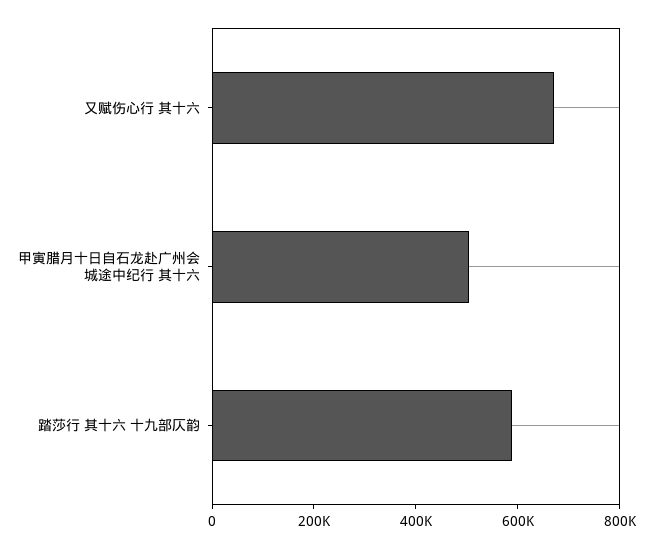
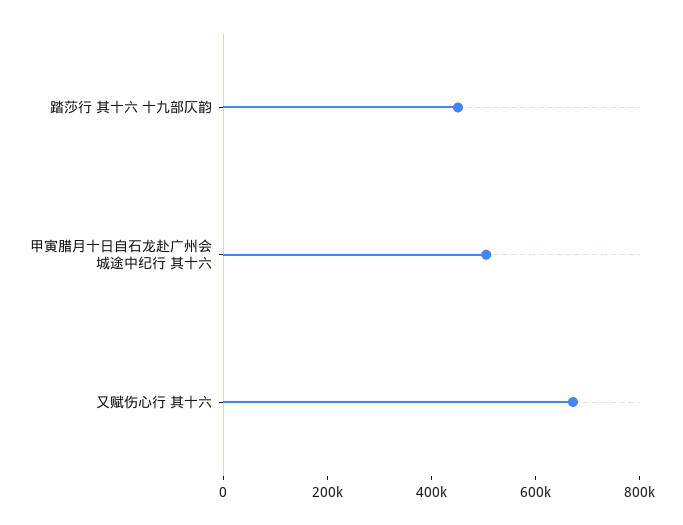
踏莎行 其十六 十九部仄韵: 600000 -> 450000

